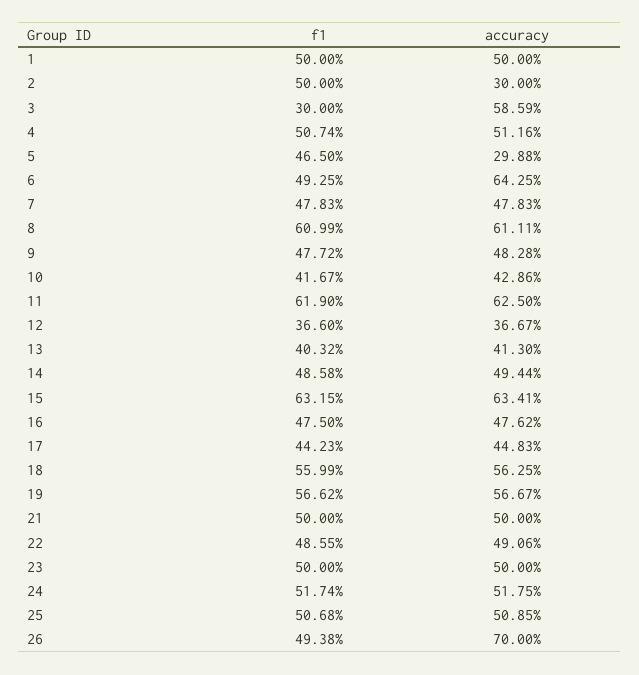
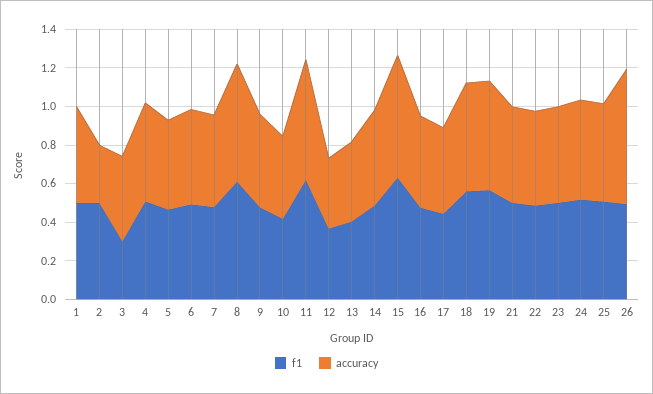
accuracy, 3: 0.5859 -> 0.45
accuracy, 5: 0.2988 -> 0.45
accuracy, 6: 0.6425 -> 0.5

